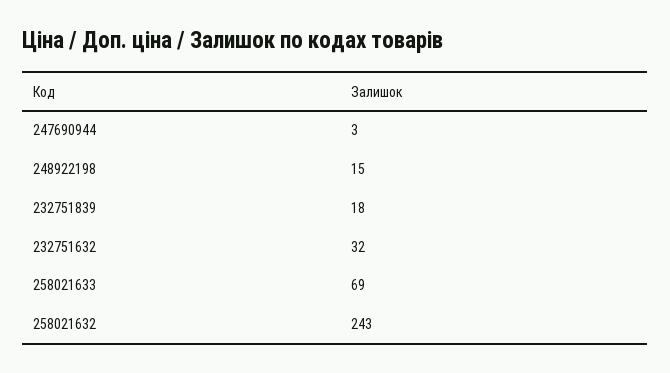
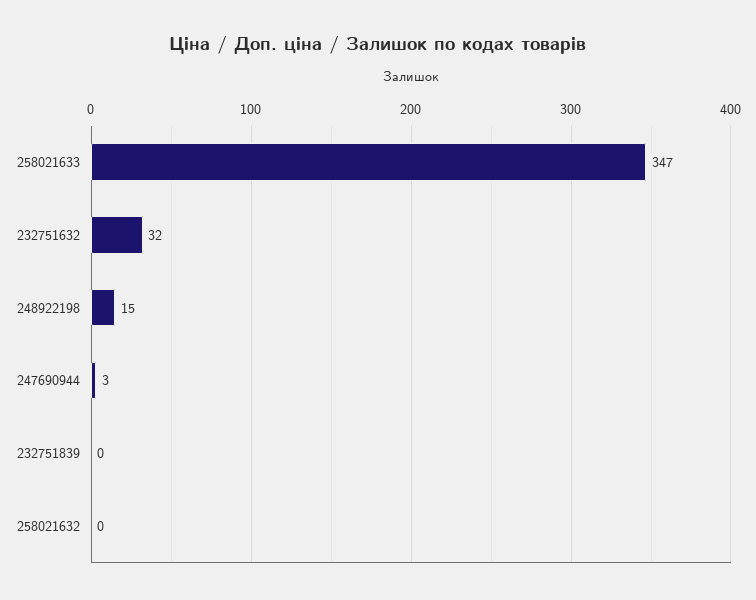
232751839: 18 -> 0
258021633: 69 -> 347
258021632: 243 -> 0

